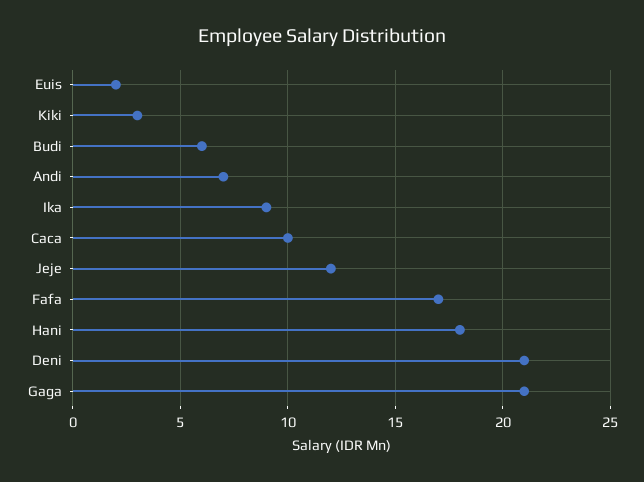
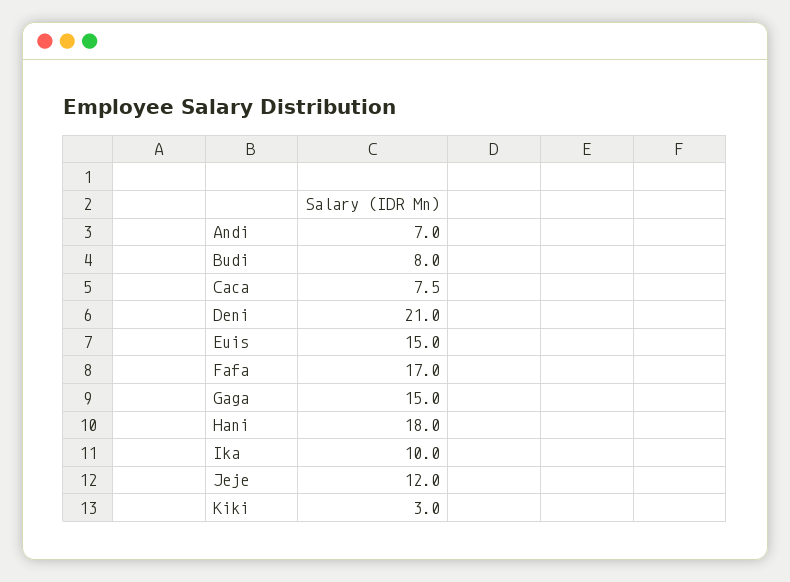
Euis: 2 -> 15
Budi: 6 -> 8
Ika: 9 -> 10
Caca: 10 -> 7.5
Gaga: 21 -> 15

